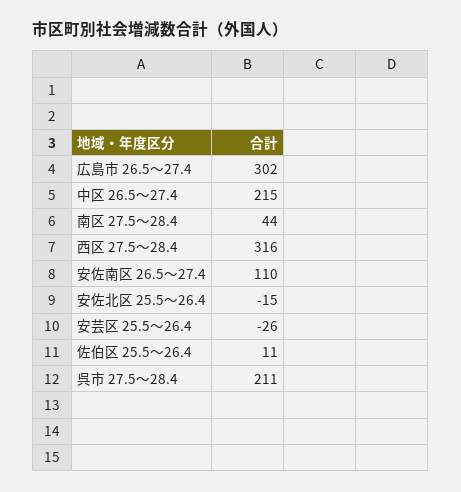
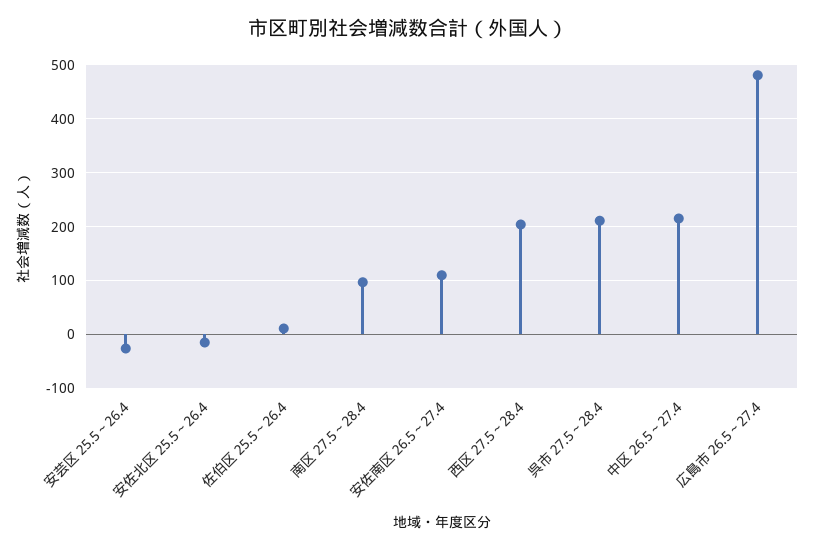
広島市 26.5～27.4: 302 -> 480
南区 27.5～28.4: 44 -> 100
西区 27.5～28.4: 316 -> 200

